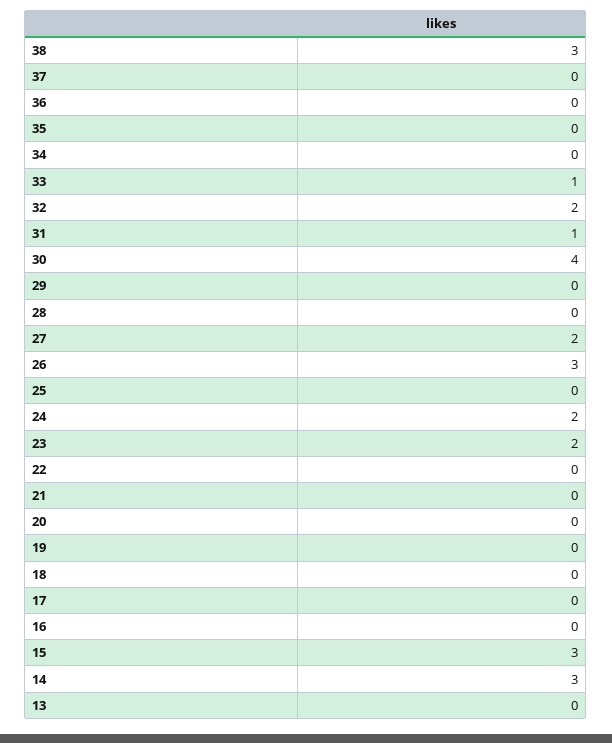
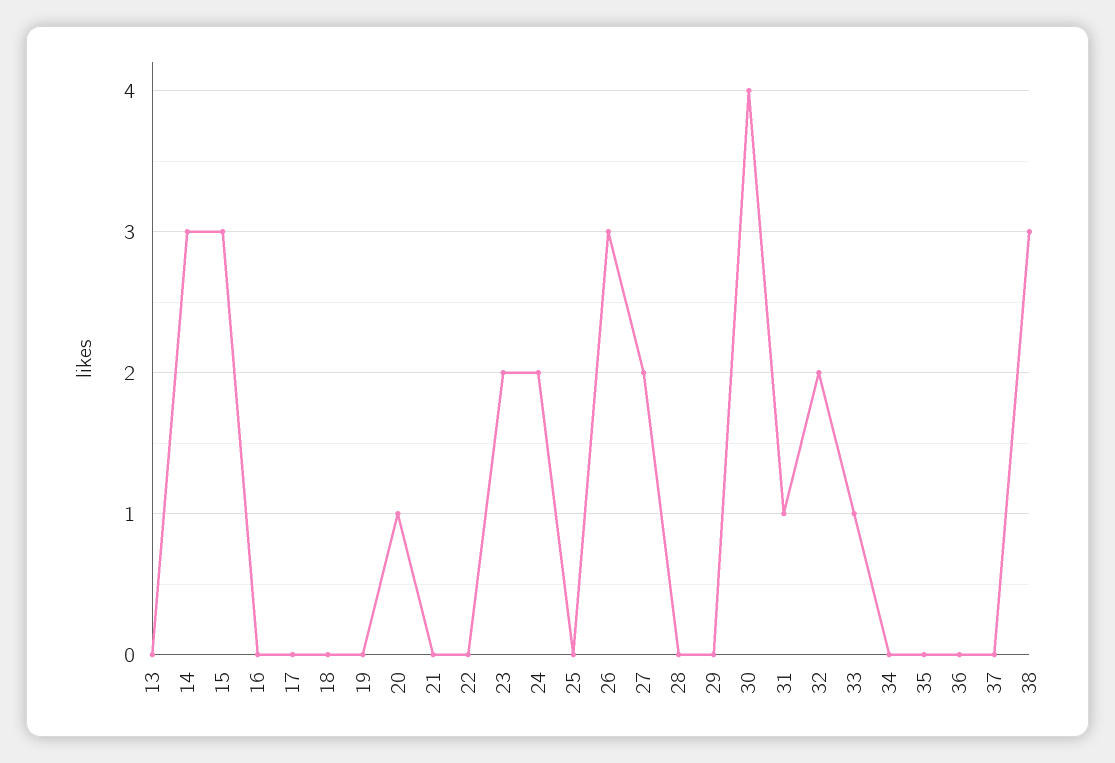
20: 0 -> 1

